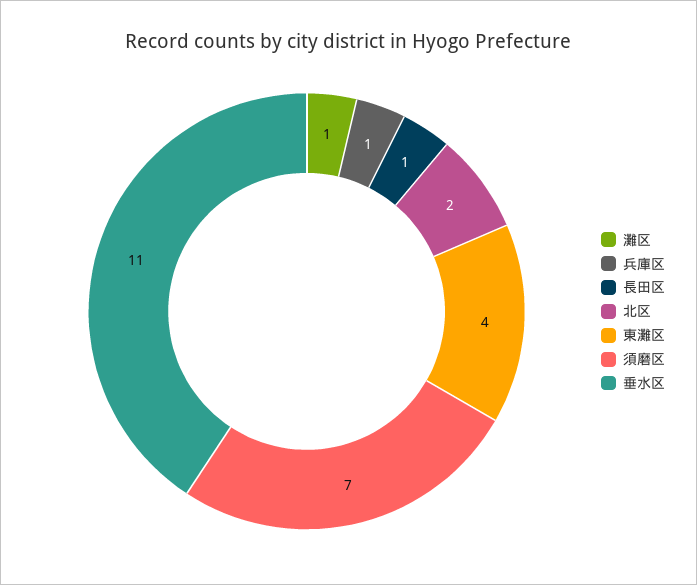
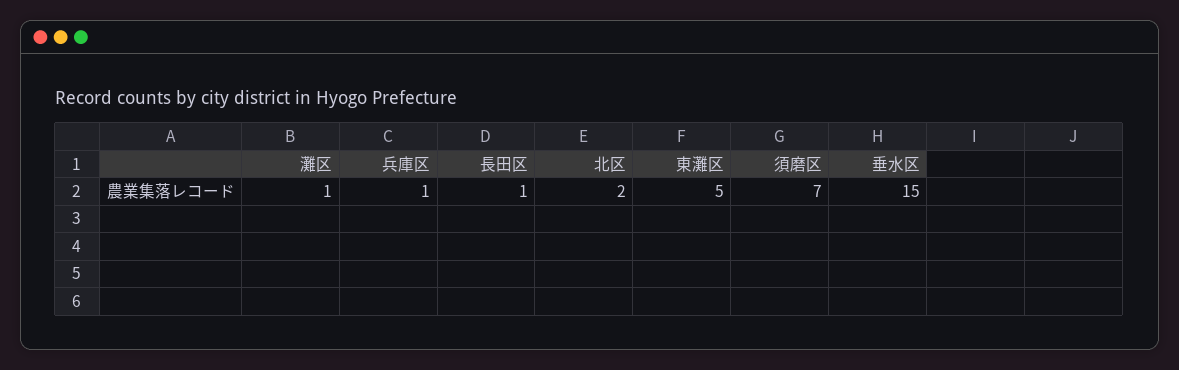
東灘区: 4 -> 5
垂水区: 11 -> 15

